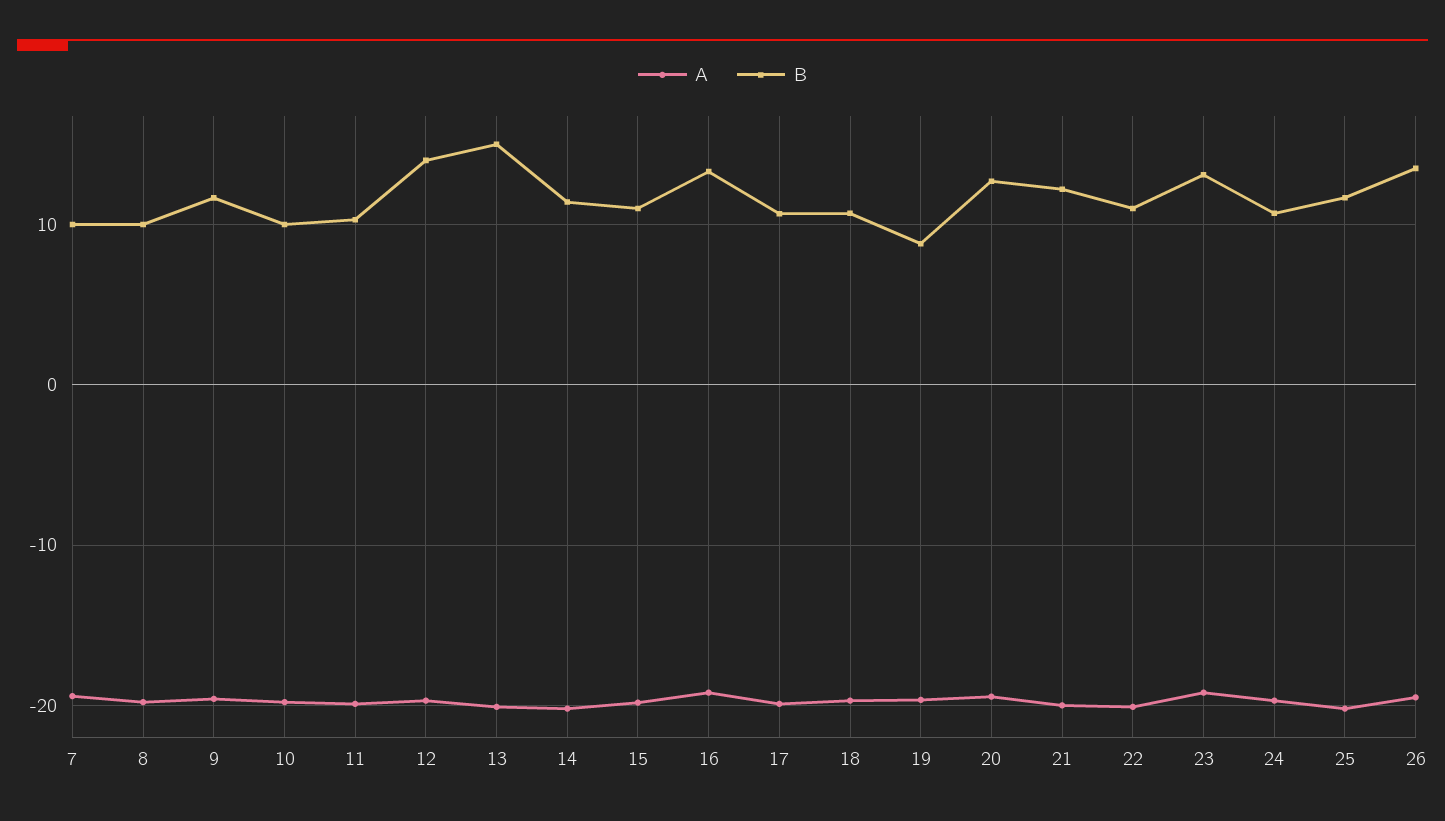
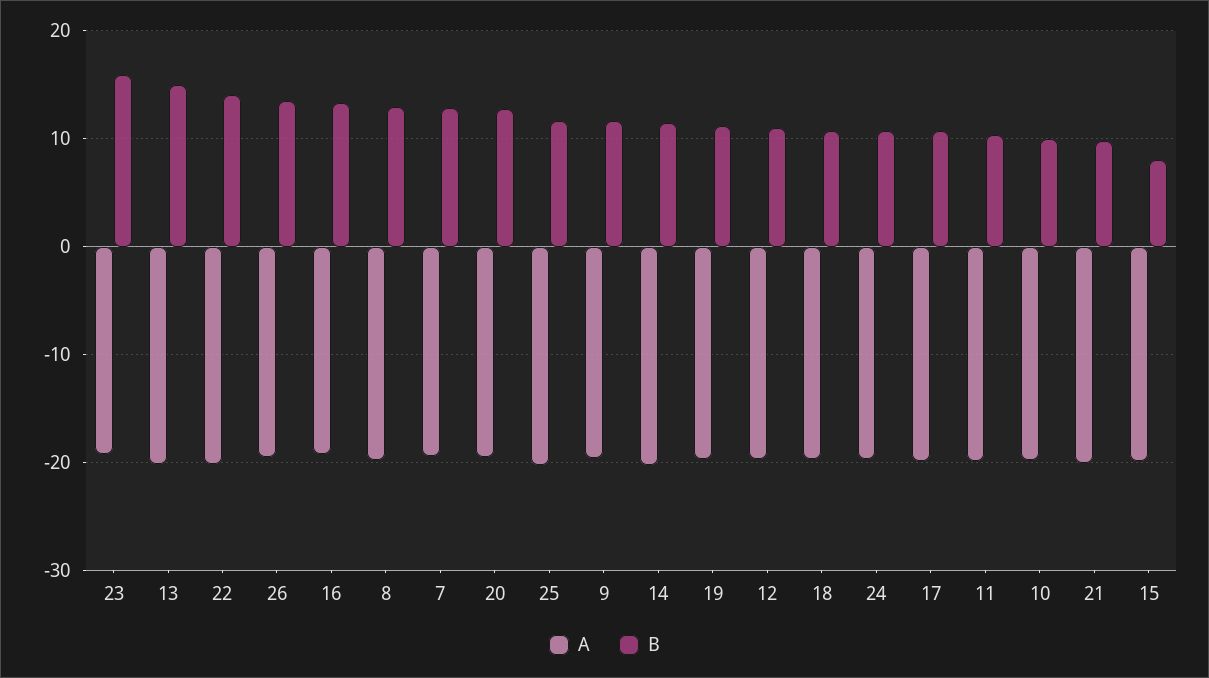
B, 7: 10 -> 13
B, 8: 10 -> 13
B, 12: 14 -> 11
B, 15: 11 -> 8
B, 19: 9 -> 11
B, 21: 12 -> 10
B, 22: 11 -> 14
B, 23: 13 -> 16

